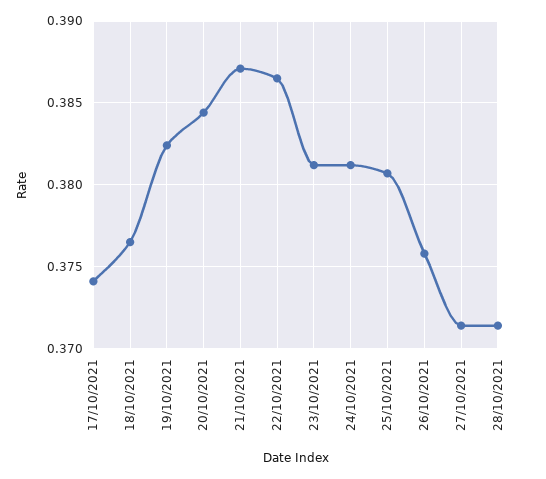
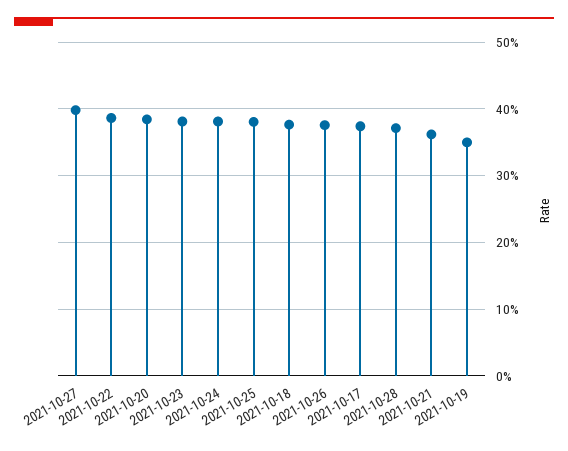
19/10/2021: 0.3825 -> 0.35
21/10/2021: 0.387 -> 0.36
27/10/2021: 0.3715 -> 0.4

